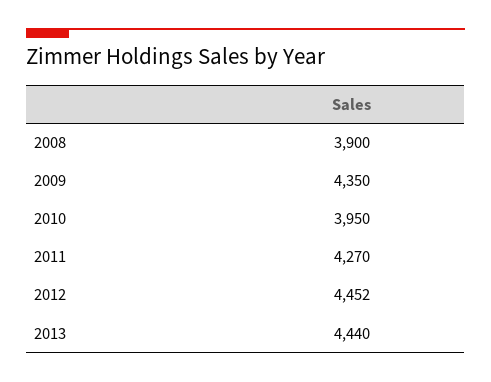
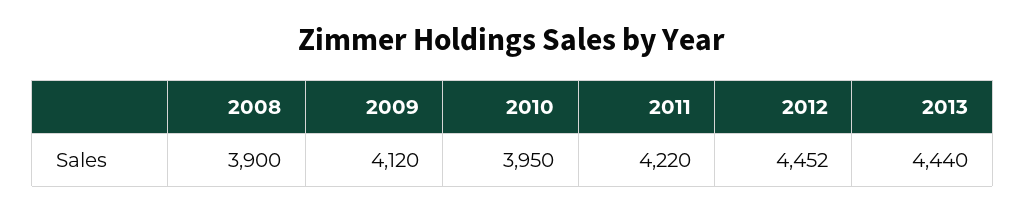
2009: 4350 -> 4120
2011: 4270 -> 4220

